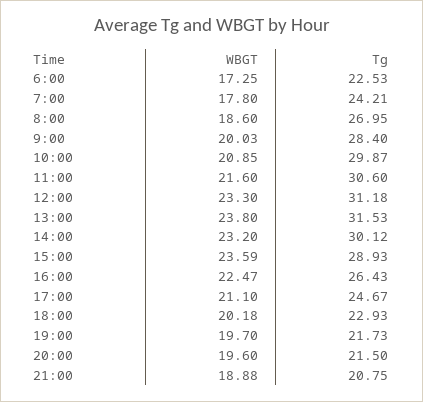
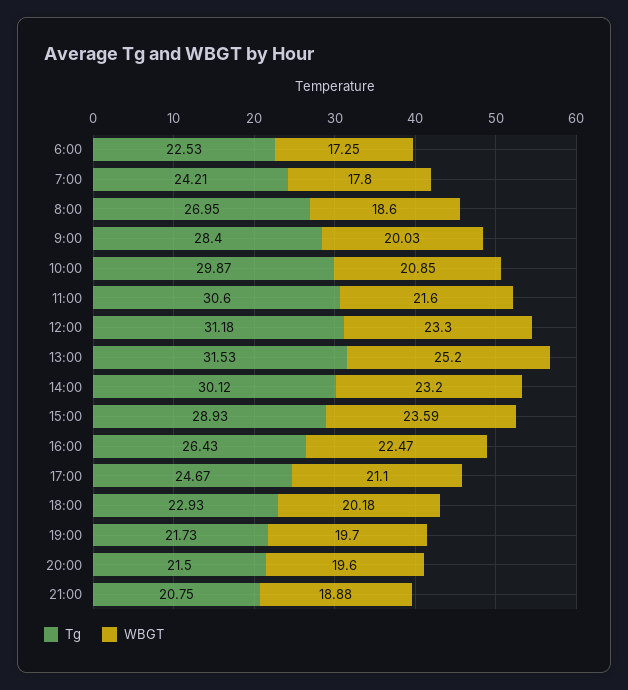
WBGT, 13:00: 23.8 -> 25.2

